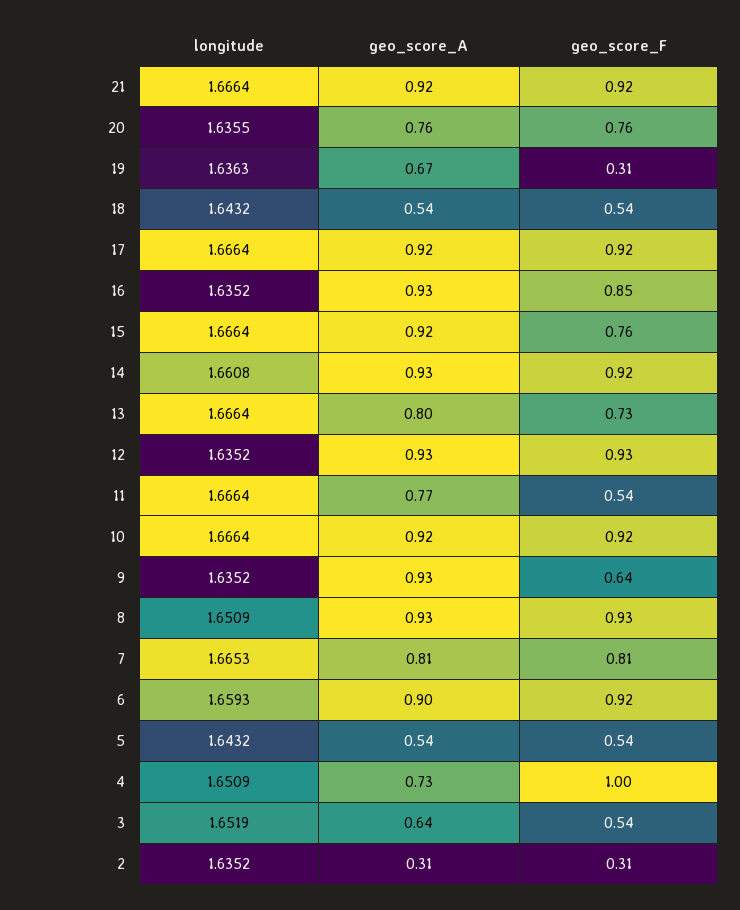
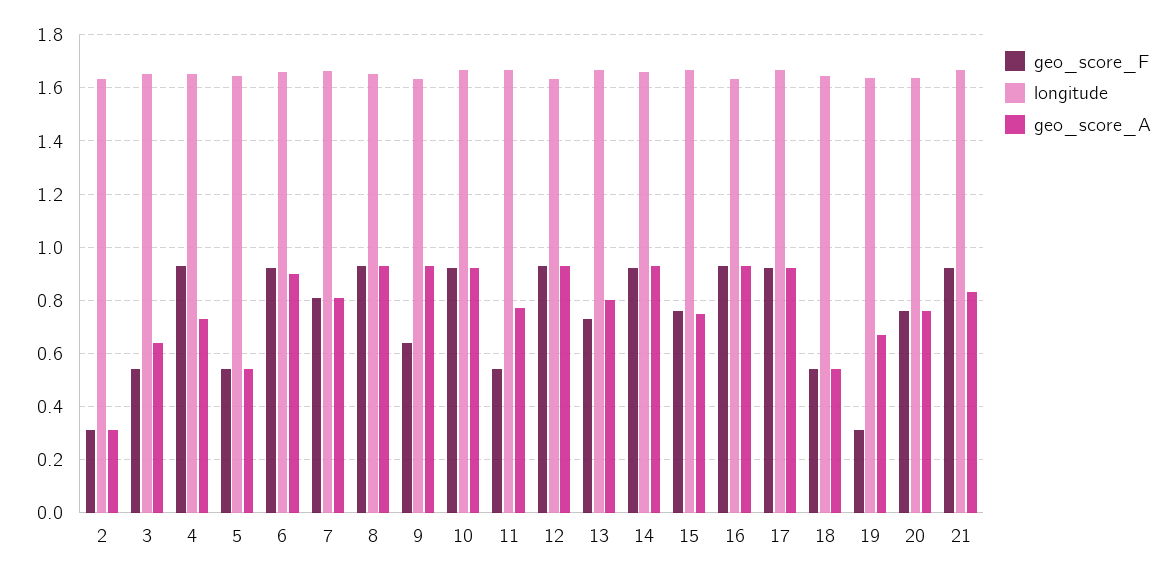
geo_score_A, 21: 0.92 -> 0.825
geo_score_F, 16: 0.85 -> 0.925
geo_score_A, 15: 0.92 -> 0.75
geo_score_F, 4: 1 -> 0.925

